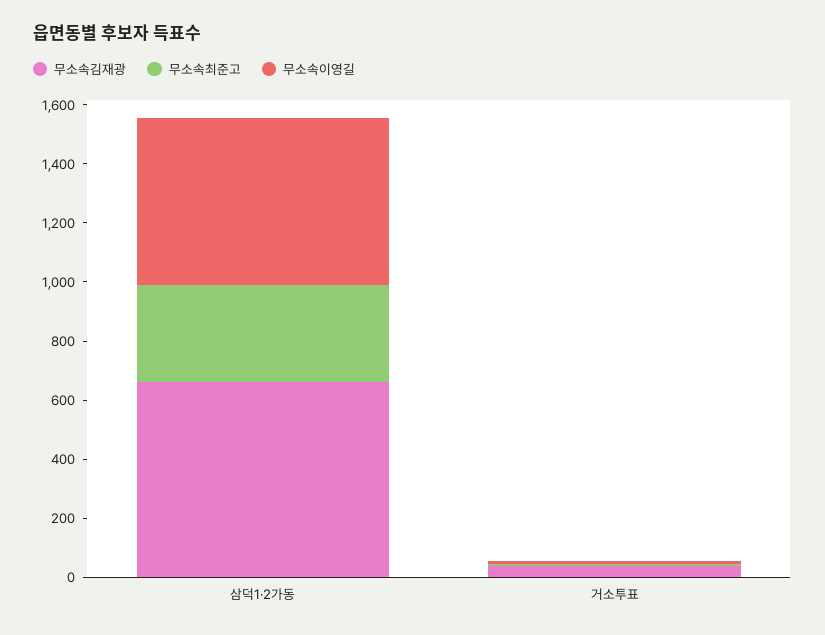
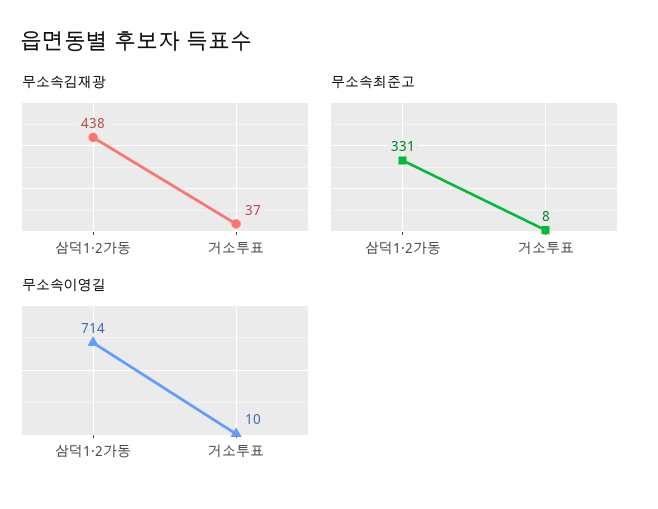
무소속김재광, 삼덕1·2가동: 650 -> 438
무소속이영길, 삼덕1·2가동: 550 -> 714

